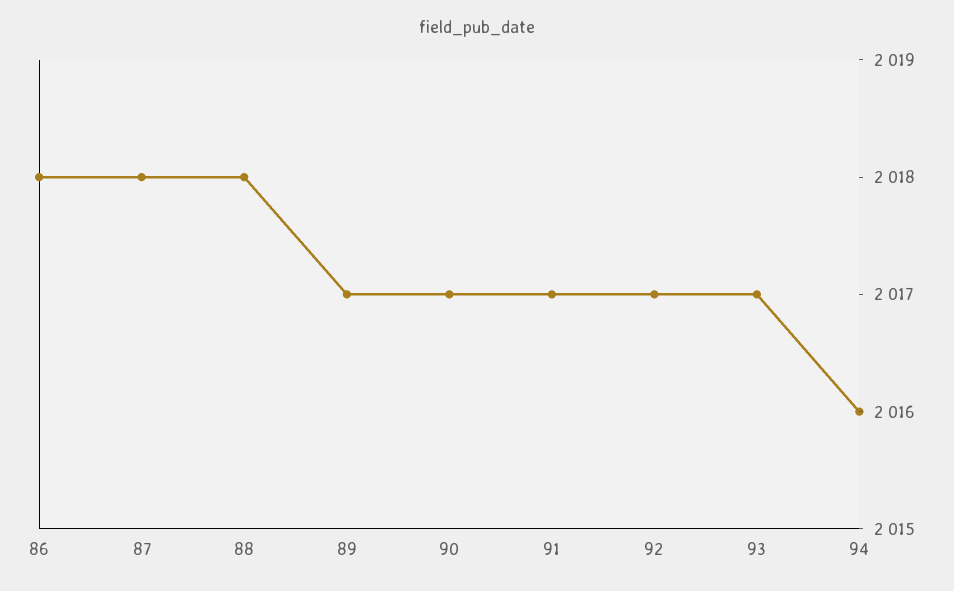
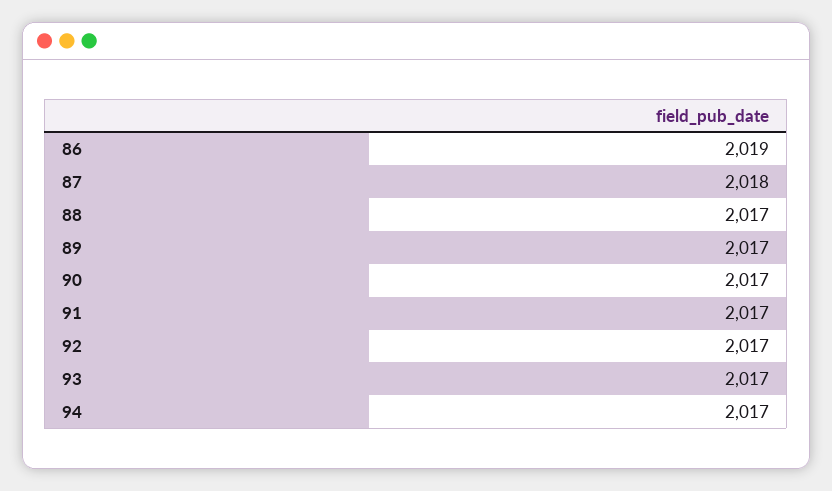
86: 2018 -> 2019
88: 2018 -> 2017
94: 2016 -> 2017

